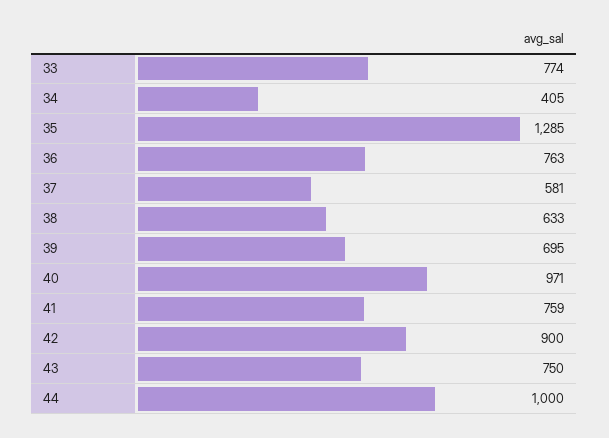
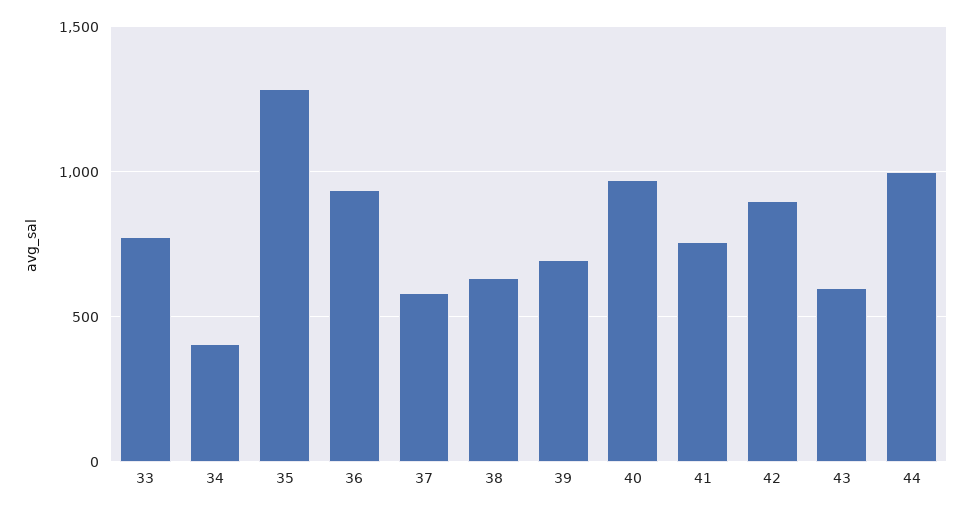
36: 763 -> 950
43: 750 -> 600

